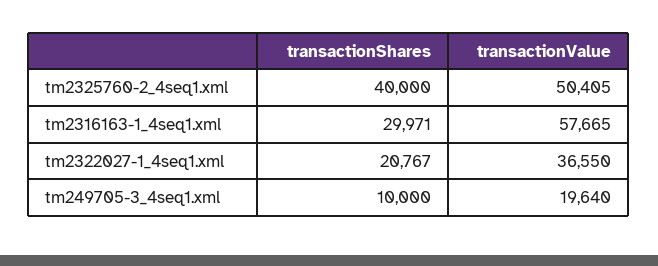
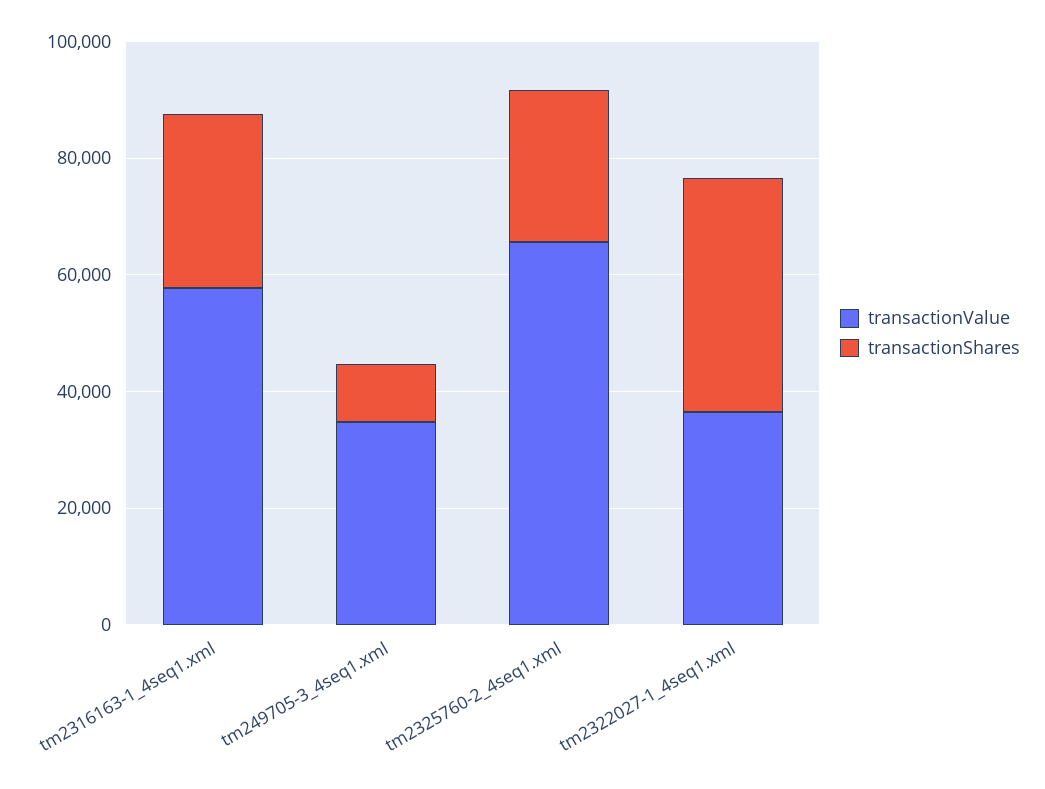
transactionShares, tm2325760-2_4seq1.xml: 40000 -> 25000
transactionValue, tm2325760-2_4seq1.xml: 50405 -> 65000
transactionShares, tm2322027-1_4seq1.xml: 20767 -> 40000
transactionValue, tm249705-3_4seq1.xml: 19640 -> 35000

